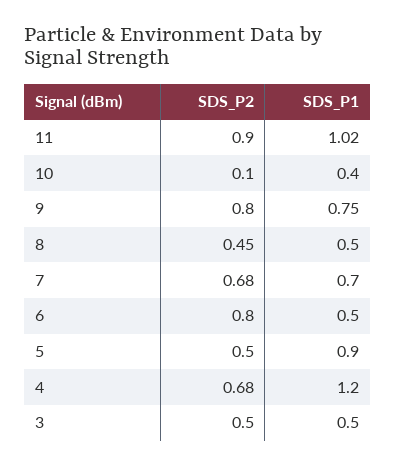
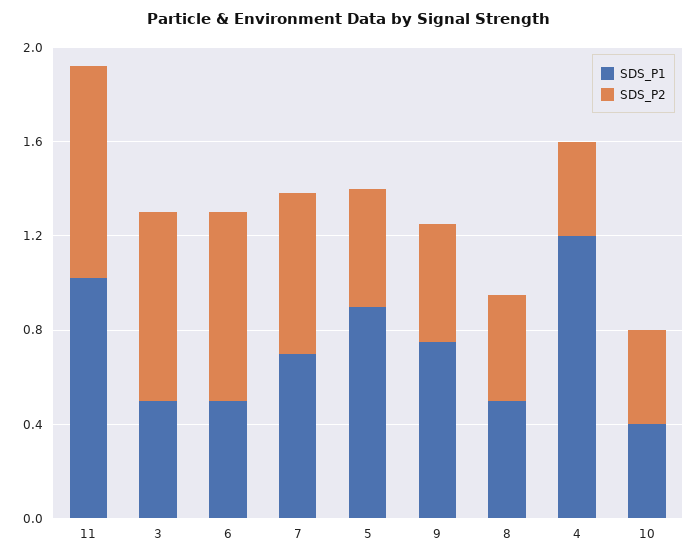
SDS_P2, 10: 0.1 -> 0.4
SDS_P2, 9: 0.8 -> 0.5
SDS_P2, 4: 0.68 -> 0.4
SDS_P2, 3: 0.5 -> 0.8

